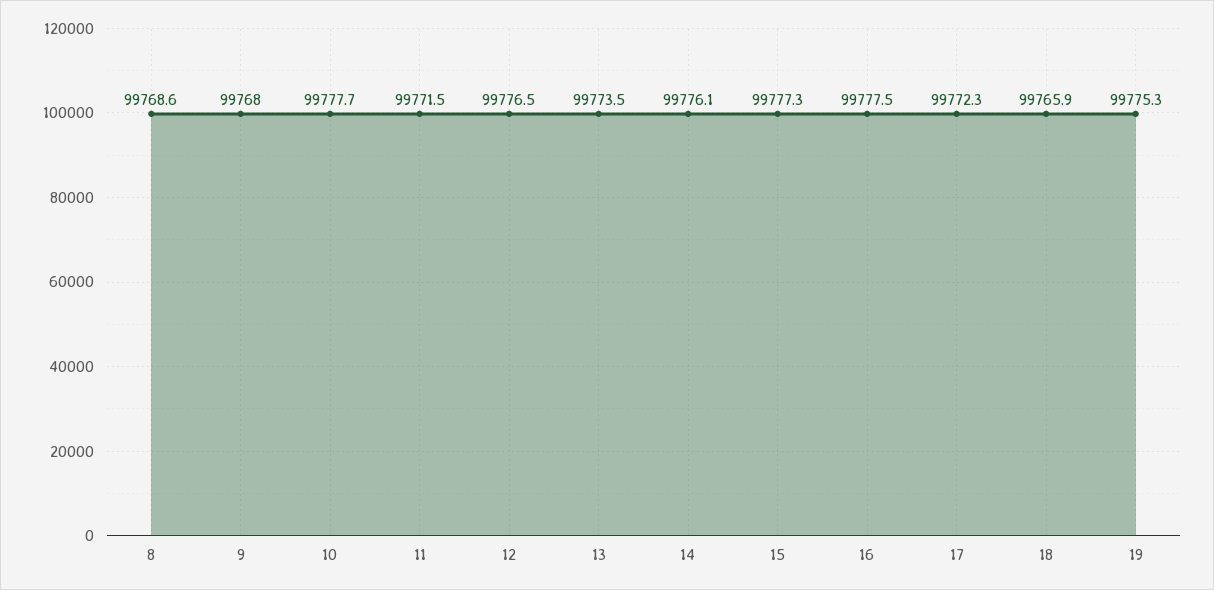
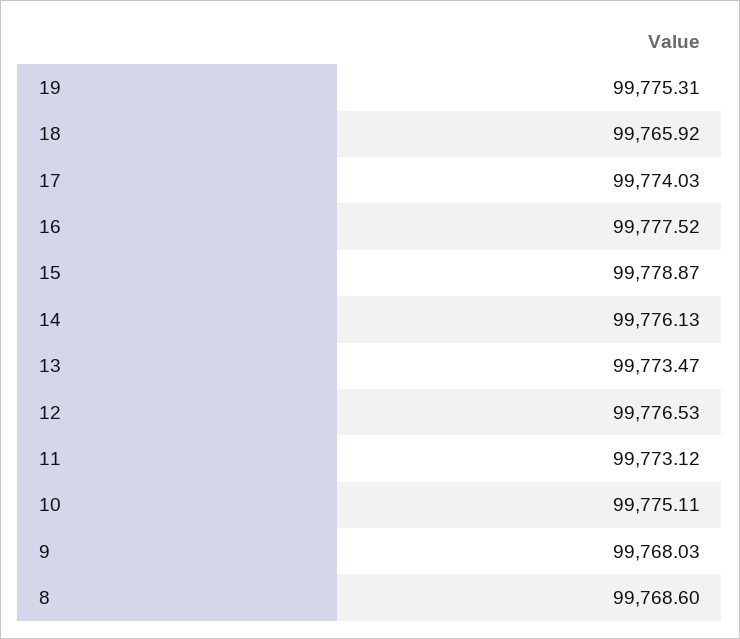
10: 99777.7 -> 99775.11
11: 99771.5 -> 99773.12
15: 99777.3 -> 99778.87
17: 99772.3 -> 99774.03

